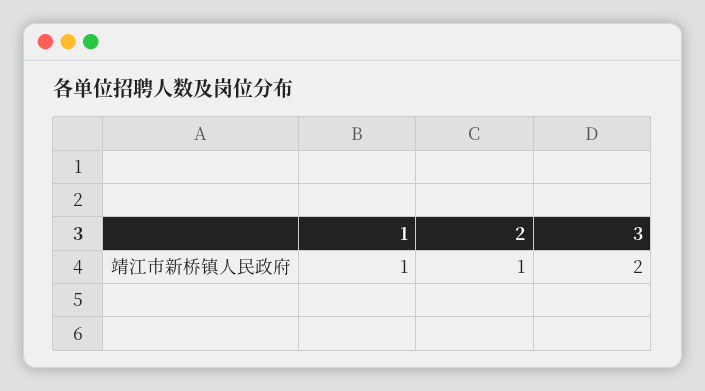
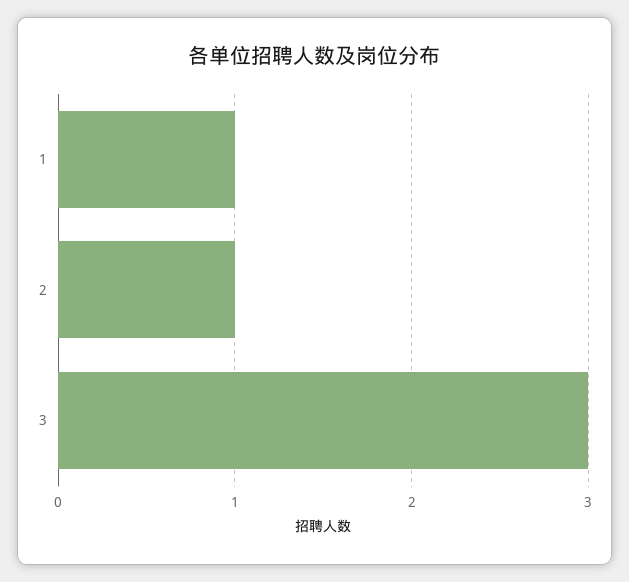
3: 2 -> 3

